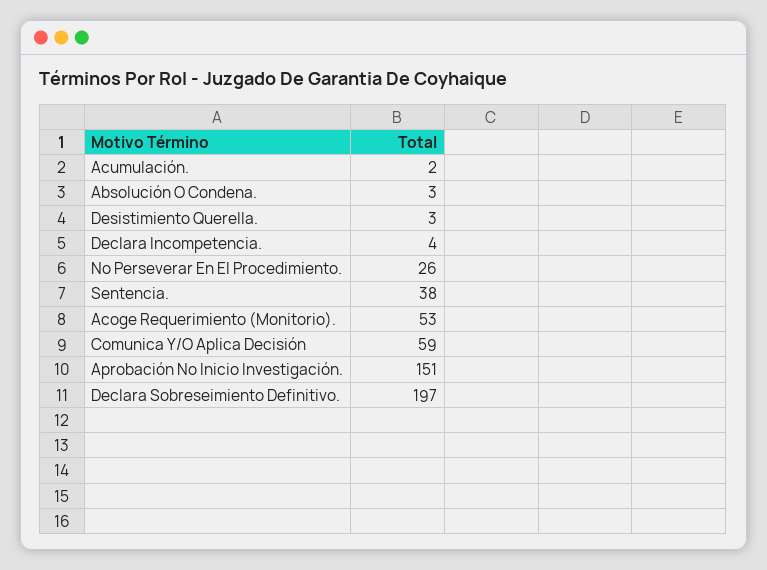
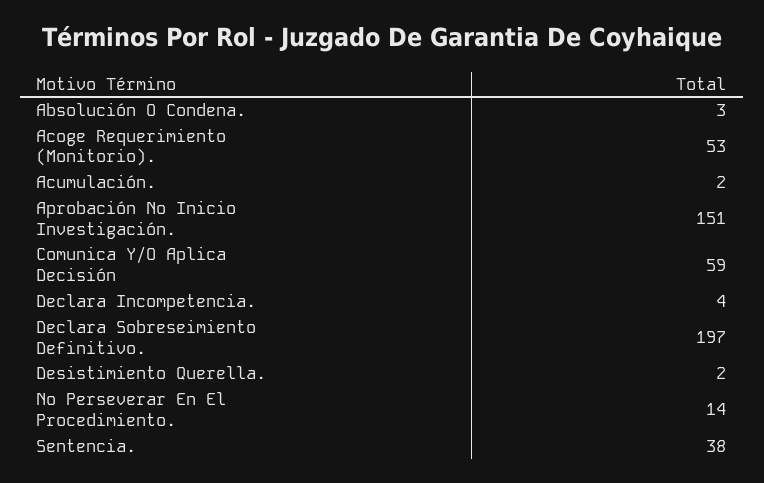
Desistimiento Querella.: 3 -> 2
No Perseverar En El Procedimiento.: 26 -> 14

